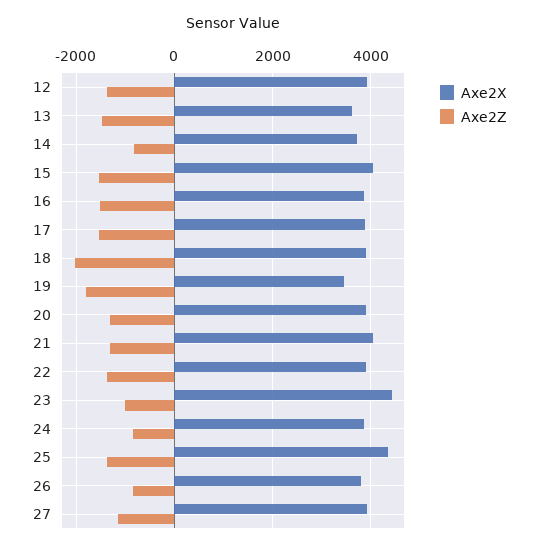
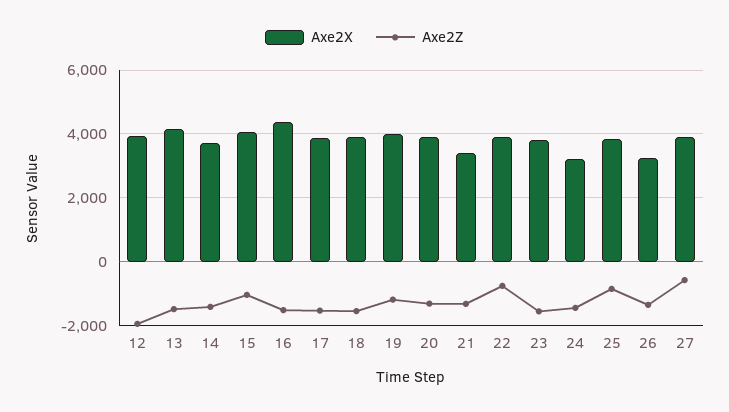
Axe2Z, 12: -1400 -> -2000
Axe2X, 13: 3600 -> 4200
Axe2Z, 14: -800 -> -1400
Axe2Z, 15: -1600 -> -1000
Axe2X, 16: 3800 -> 4400
Axe2Z, 18: -2000 -> -1600
Axe2X, 19: 3400 -> 4000
Axe2Z, 19: -1800 -> -1200
Axe2X, 21: 4000 -> 3400
Axe2Z, 22: -1400 -> -800
Axe2X, 23: 4400 -> 3800
Axe2Z, 23: -1000 -> -1600
Axe2X, 24: 3800 -> 3200
Axe2Z, 24: -800 -> -1400
Axe2X, 25: 4400 -> 3800
Axe2Z, 25: -1400 -> -800
Axe2X, 26: 3800 -> 3200
Axe2Z, 26: -800 -> -1400
Axe2Z, 27: -1200 -> -600

